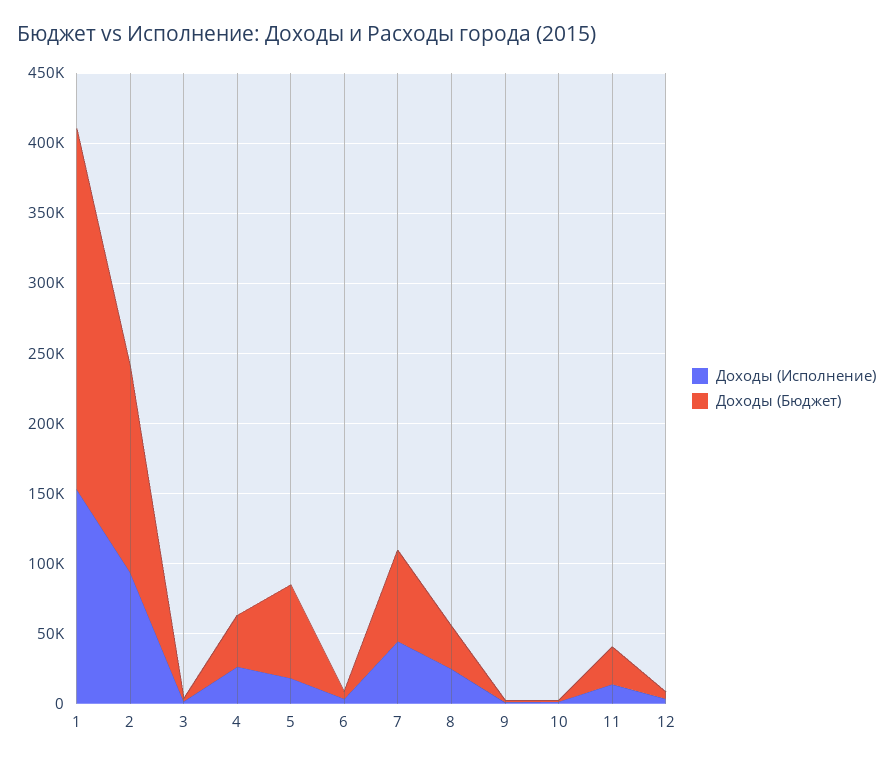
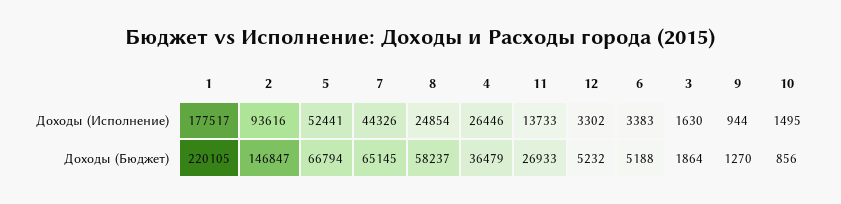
Доходы (Исполнение), 1: 150000 -> 177517
Доходы (Бюджет), 1: 260000 -> 220105
Доходы (Исполнение), 5: 20000 -> 52441
Доходы (Бюджет), 8: 30000 -> 58237

